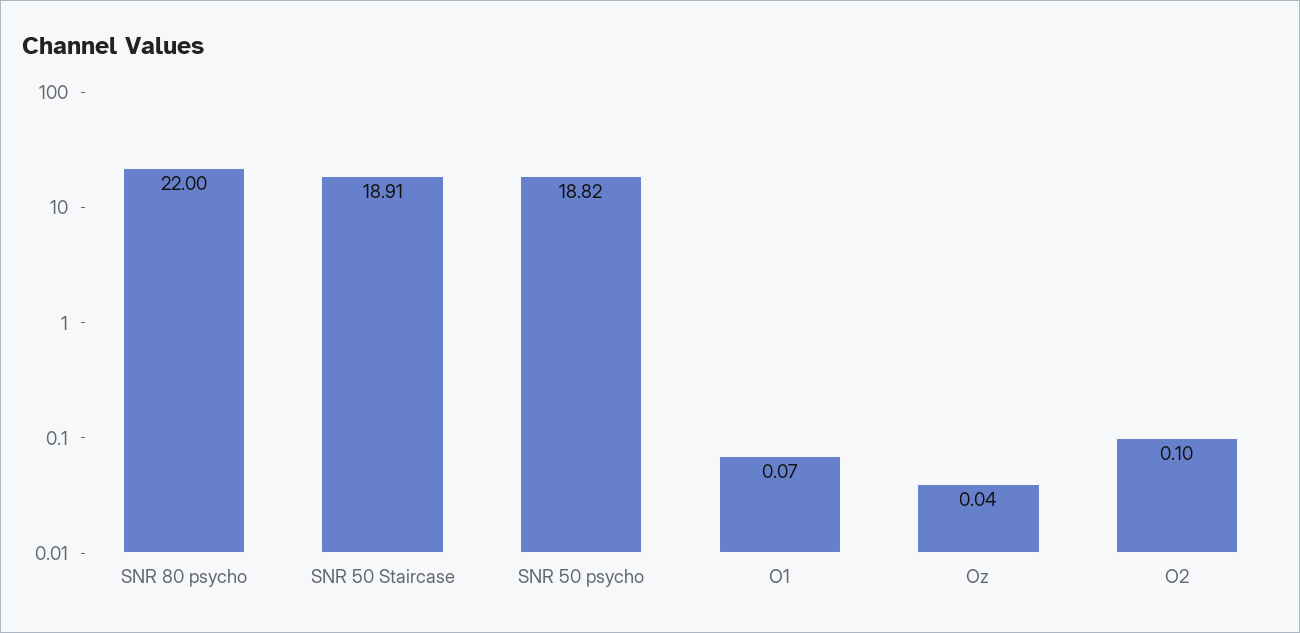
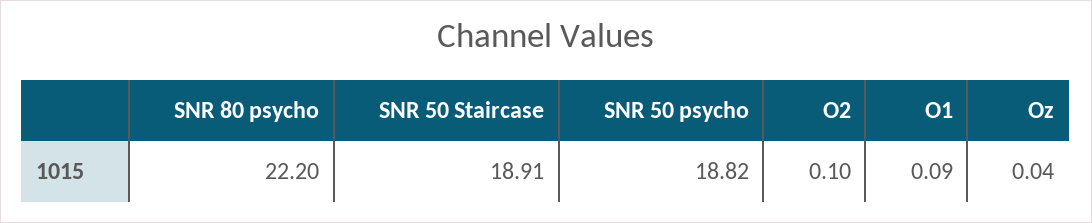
SNR 80 psycho: 22 -> 22.2
O1: 0.07 -> 0.09

